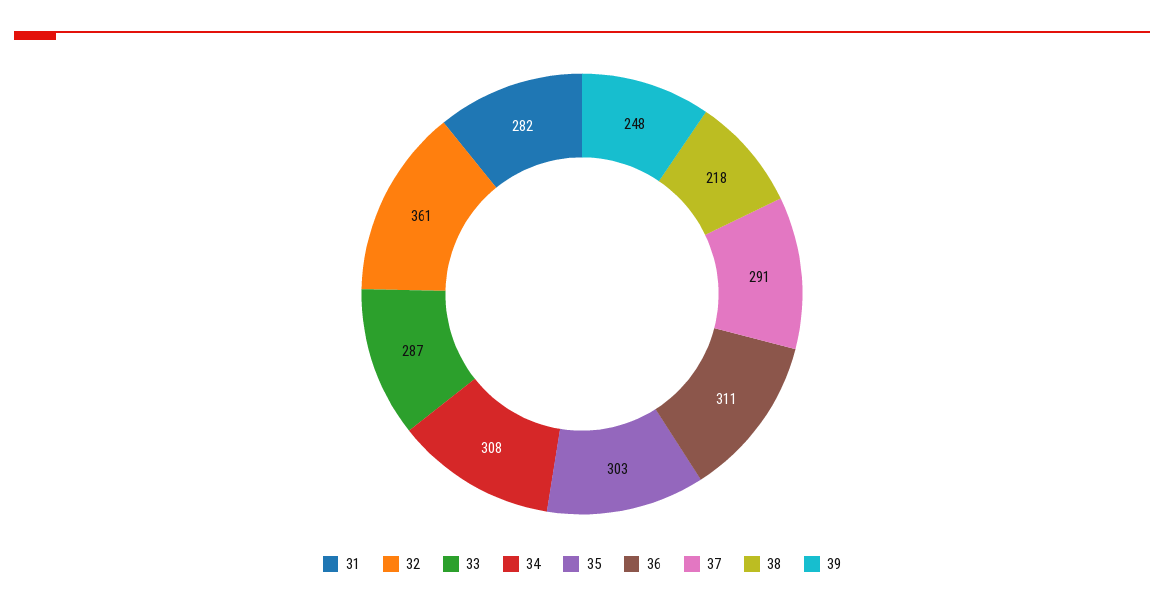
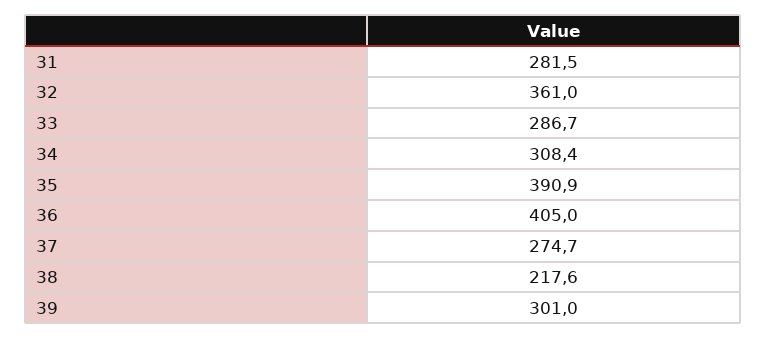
35: 303 -> 390.9
36: 311 -> 405
37: 291 -> 274.7
39: 248 -> 301

